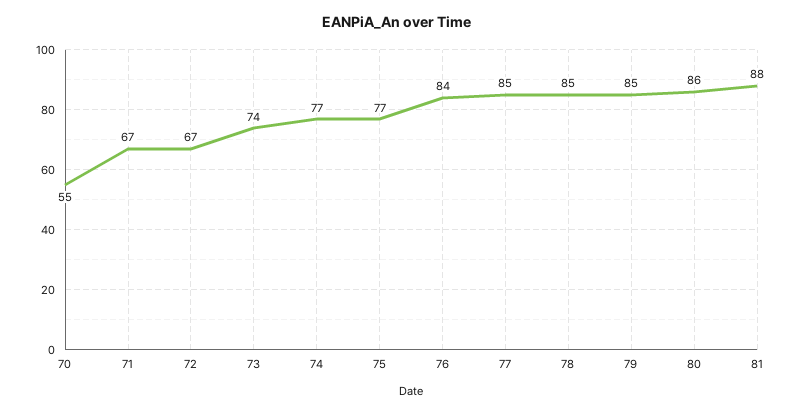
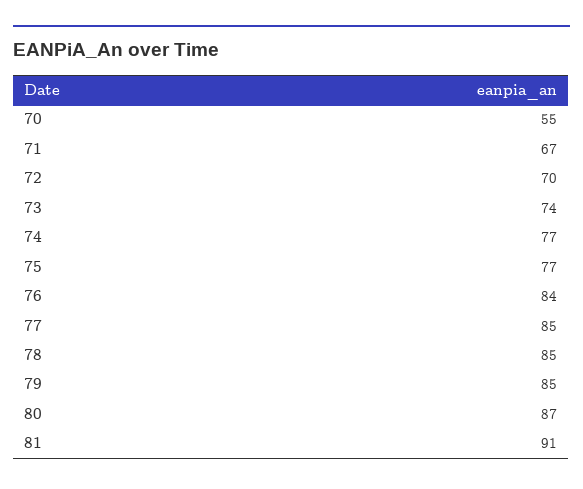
72: 67 -> 70
80: 86 -> 87
81: 88 -> 91

